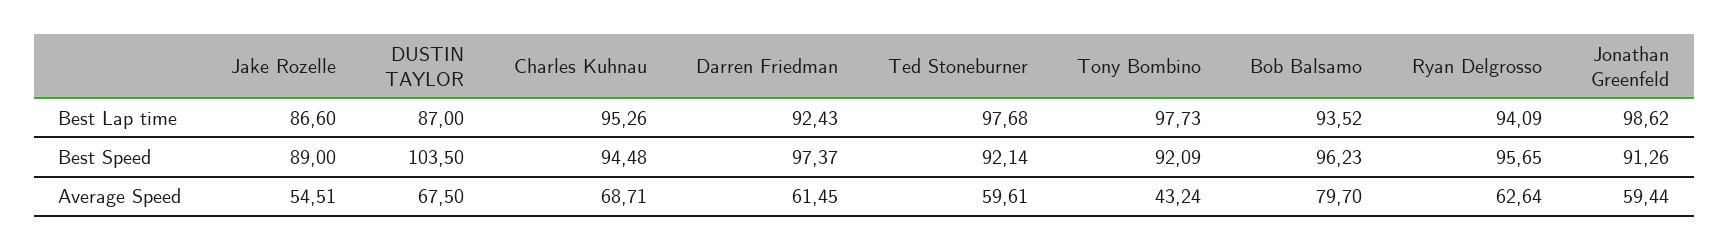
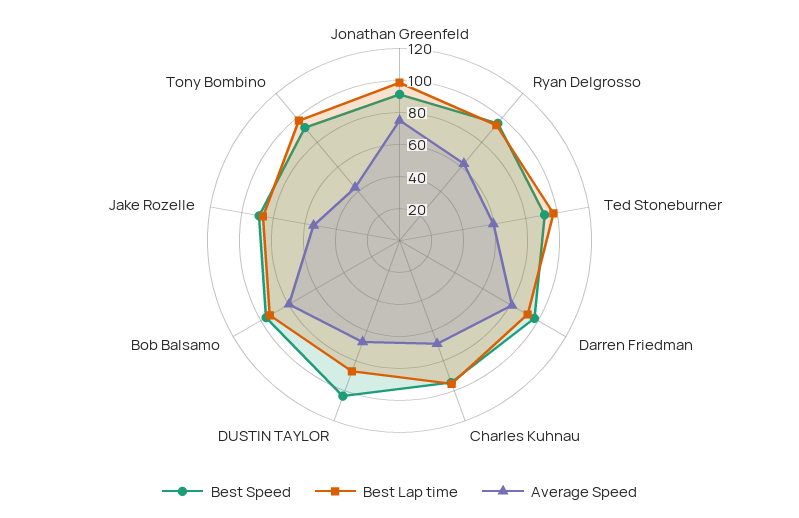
Average Speed, Darren Friedman: 61.45 -> 80
Average Speed, Jonathan Greenfeld: 59.44 -> 75

